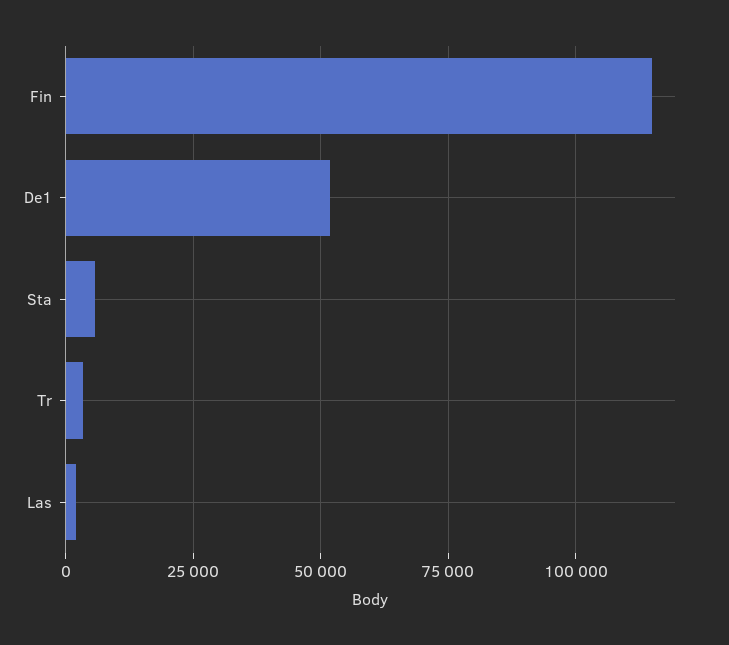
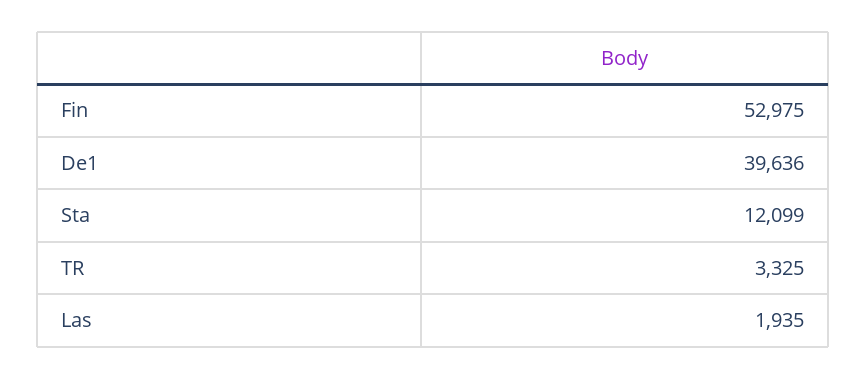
Fin: 115000 -> 52975
De1: 52500 -> 39636
Sta: 5000 -> 12099

